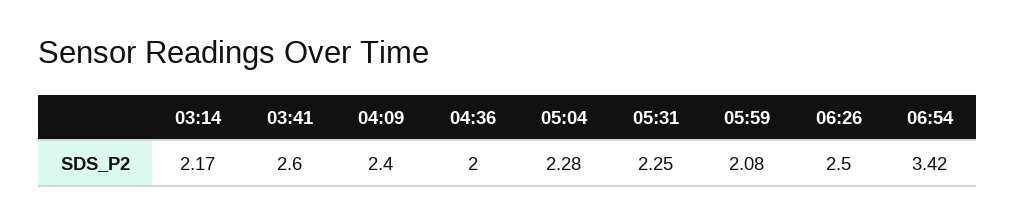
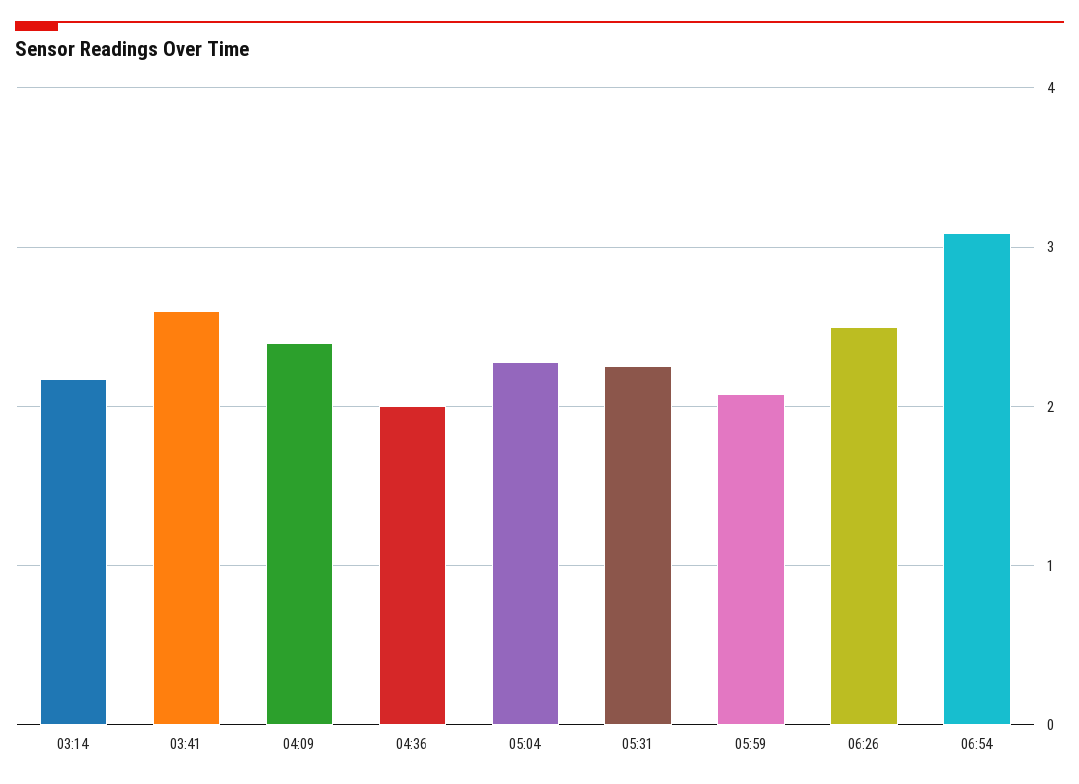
06:54: 3.42 -> 3.1

